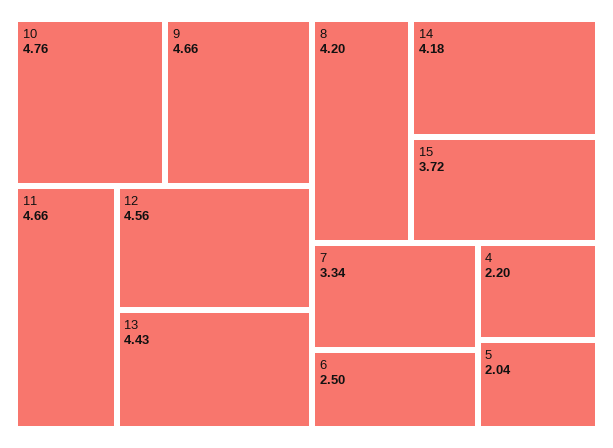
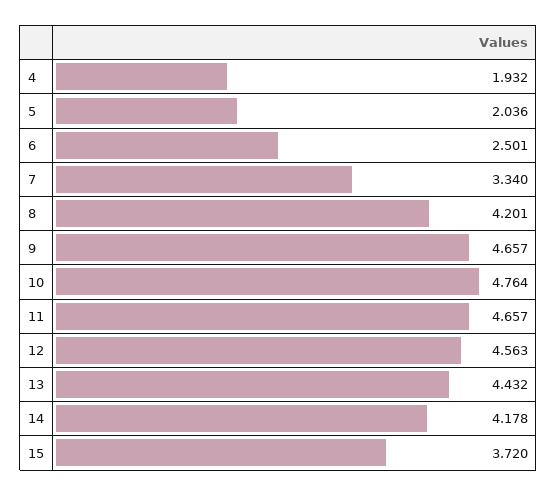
4: 2.2 -> 1.932

